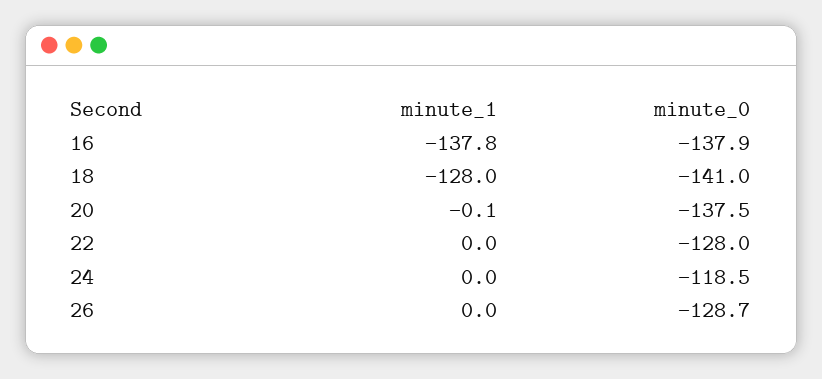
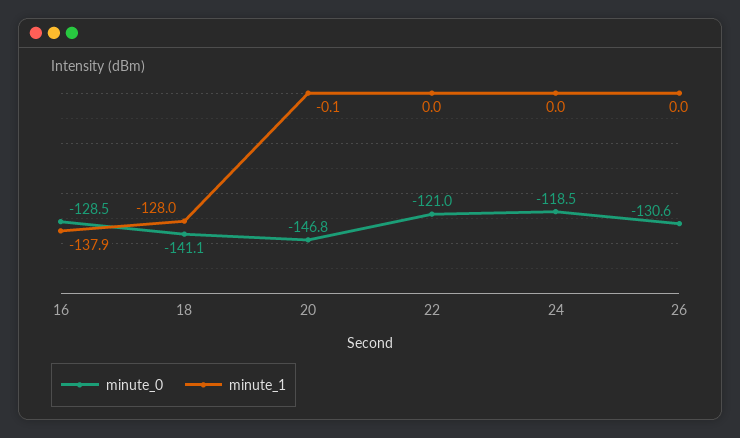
minute_1, 16: -137.8 -> -137.9
minute_0, 16: -137.9 -> -128.5
minute_0, 18: -141 -> -141.1
minute_0, 20: -137.5 -> -146.8
minute_0, 22: -128 -> -121
minute_0, 26: -128.7 -> -130.6

